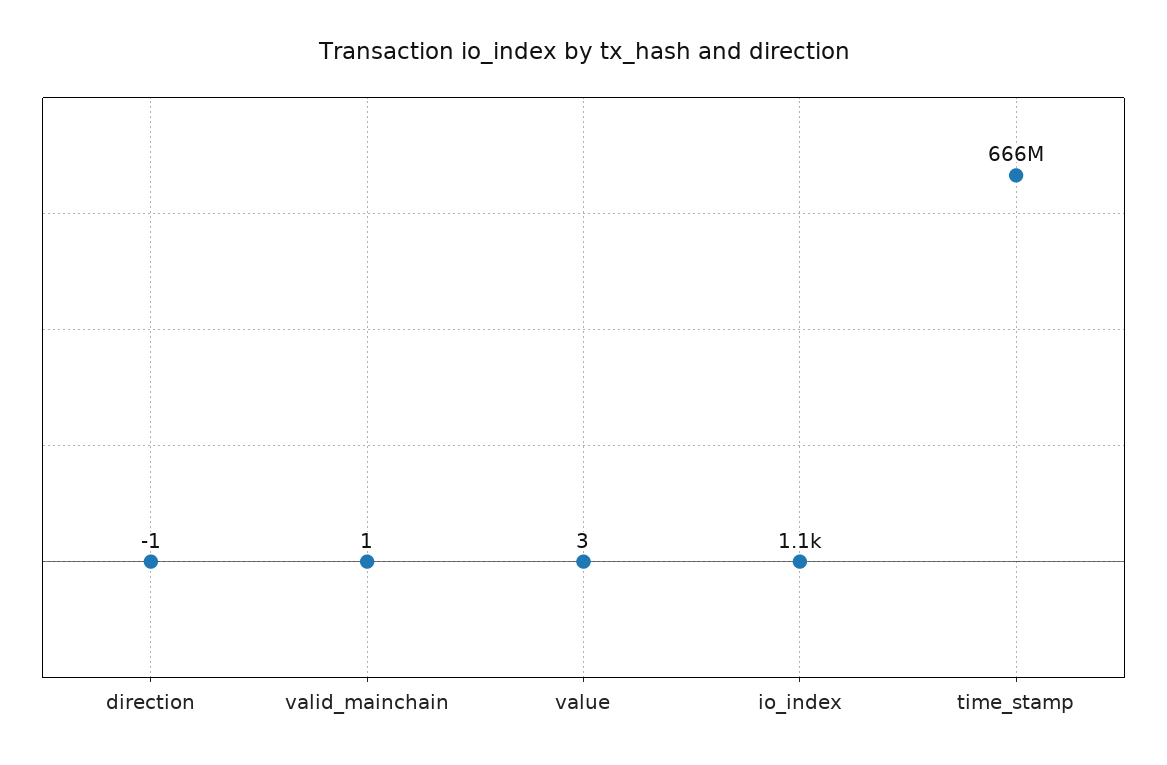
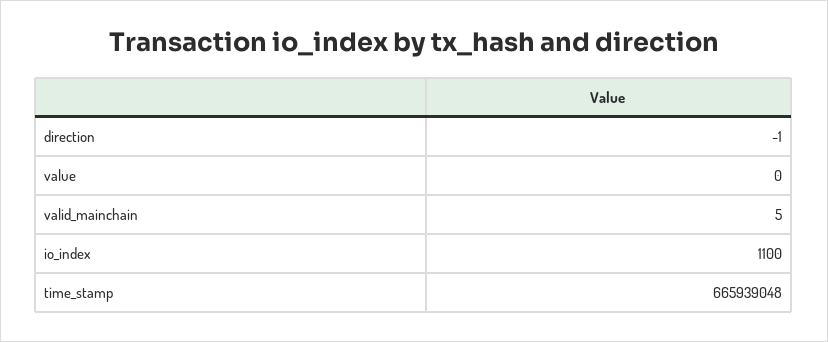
valid_mainchain: 1 -> 5
value: 3 -> 0

